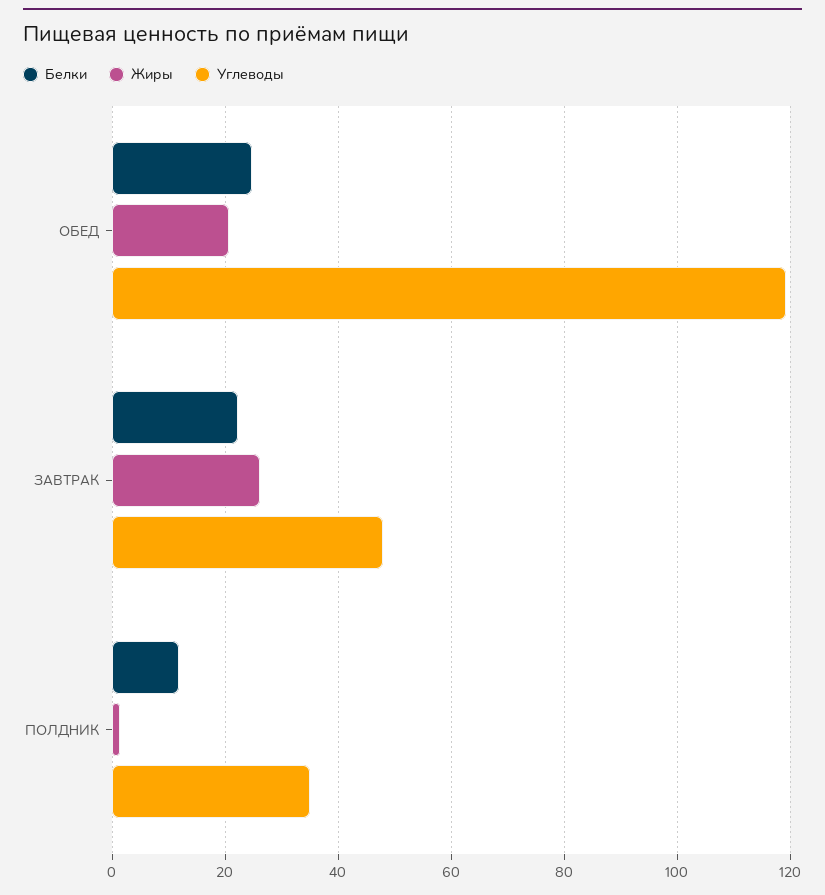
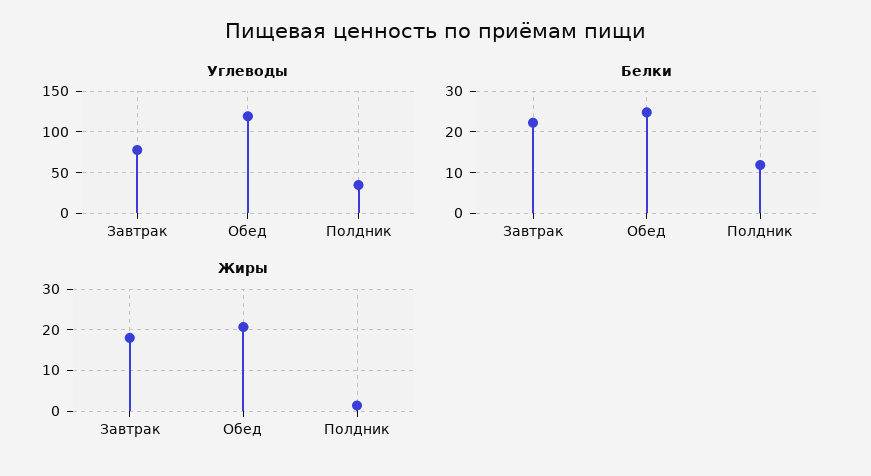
Жиры, ЗАВТРАК: 26 -> 18
Углеводы, ЗАВТРАК: 48 -> 80

